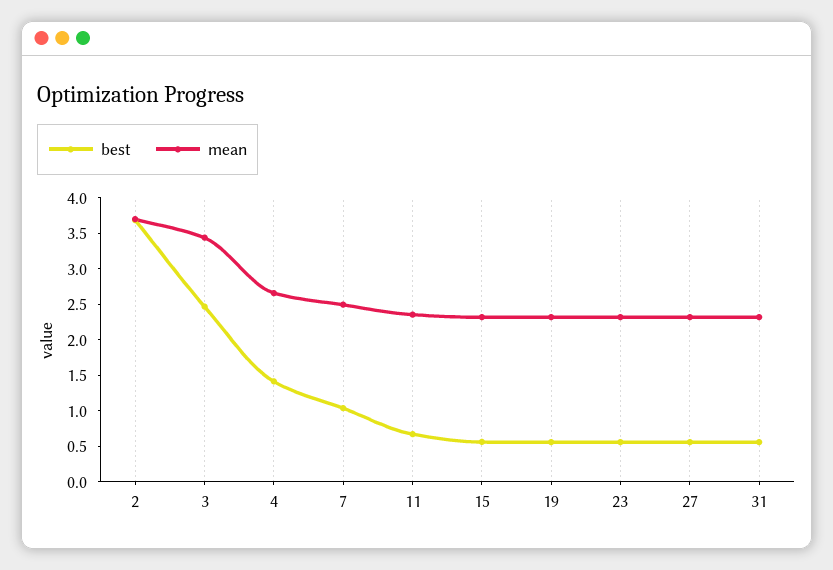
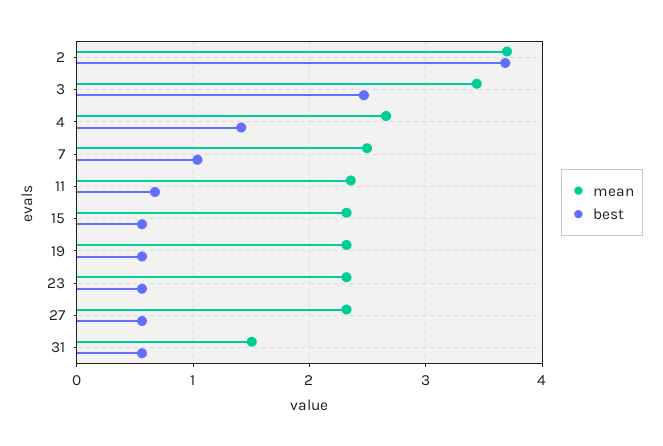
mean, 31: 2.25 -> 1.5

